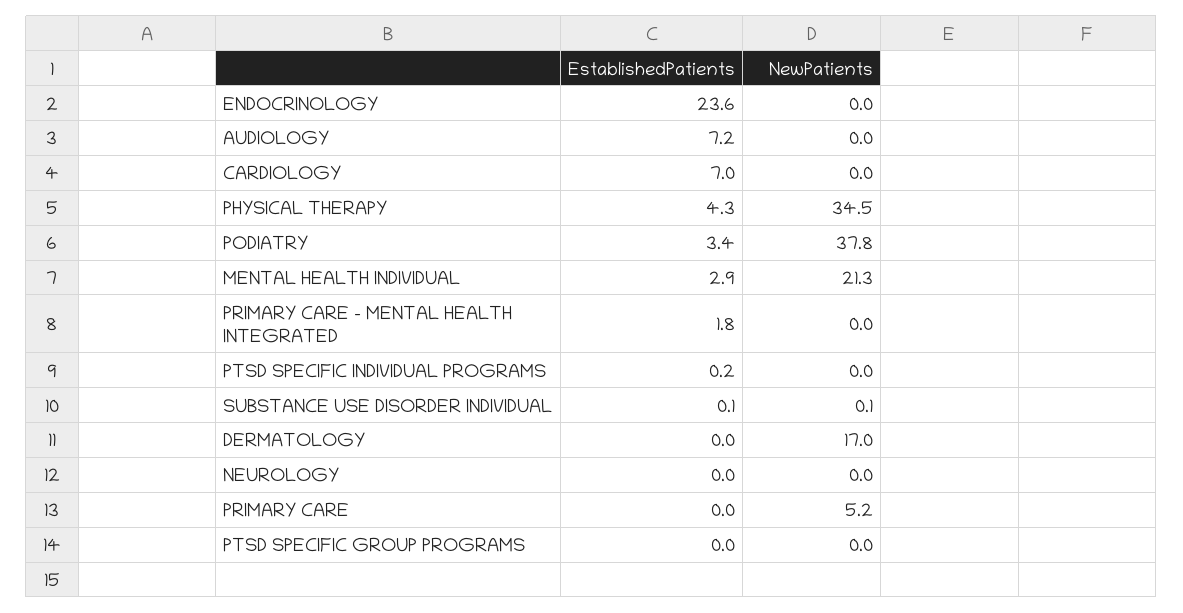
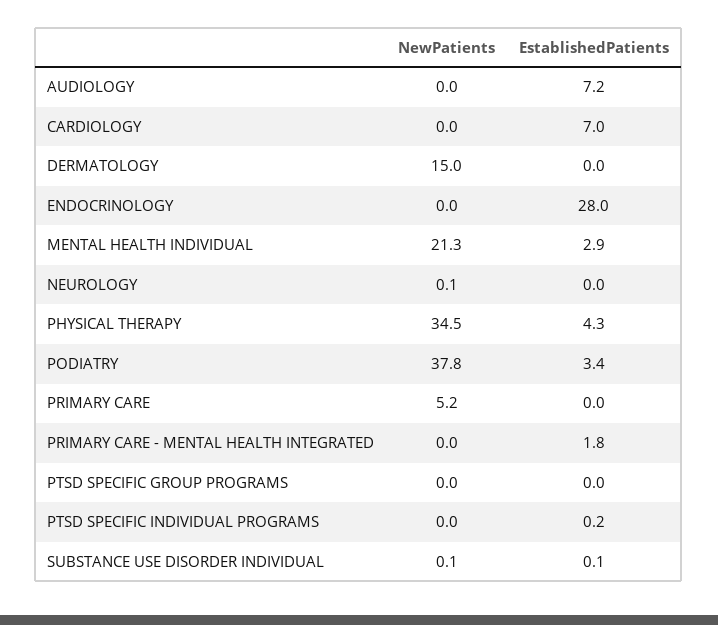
EstablishedPatients, ENDOCRINOLOGY: 23.6 -> 28
NewPatients, DERMATOLOGY: 17 -> 15
NewPatients, NEUROLOGY: 0 -> 0.1

